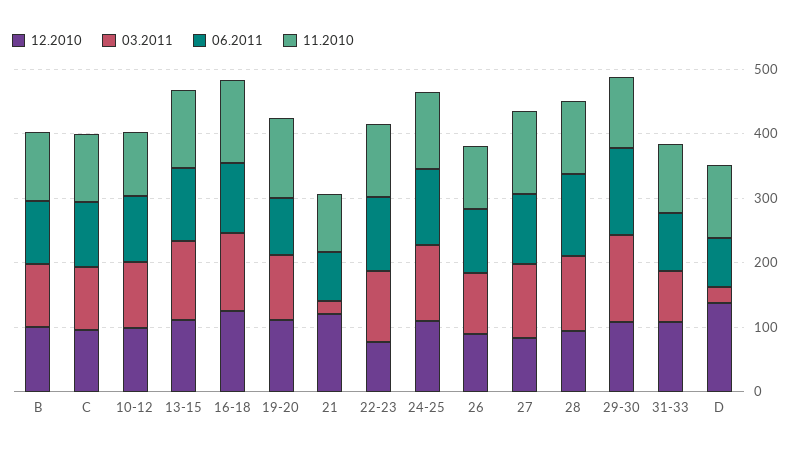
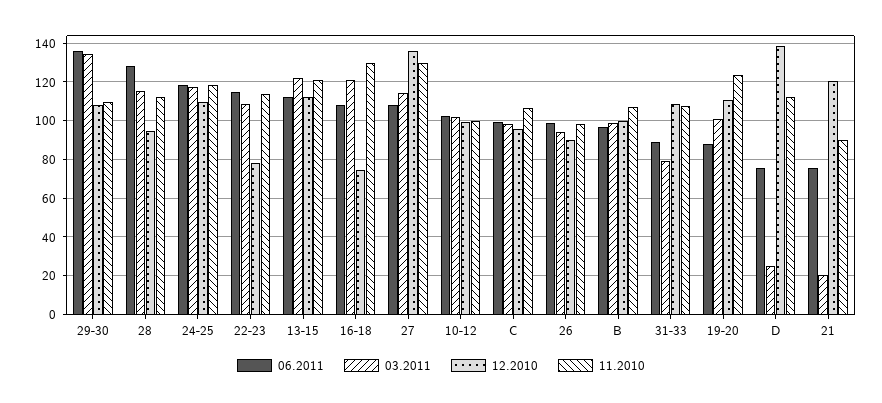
12.2010, 16-18: 120 -> 75
12.2010, 27: 80 -> 135

